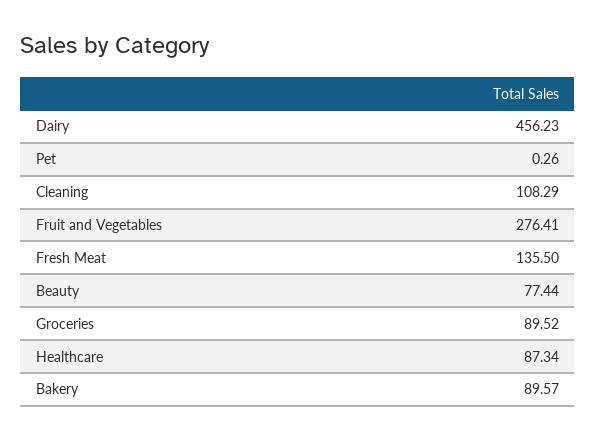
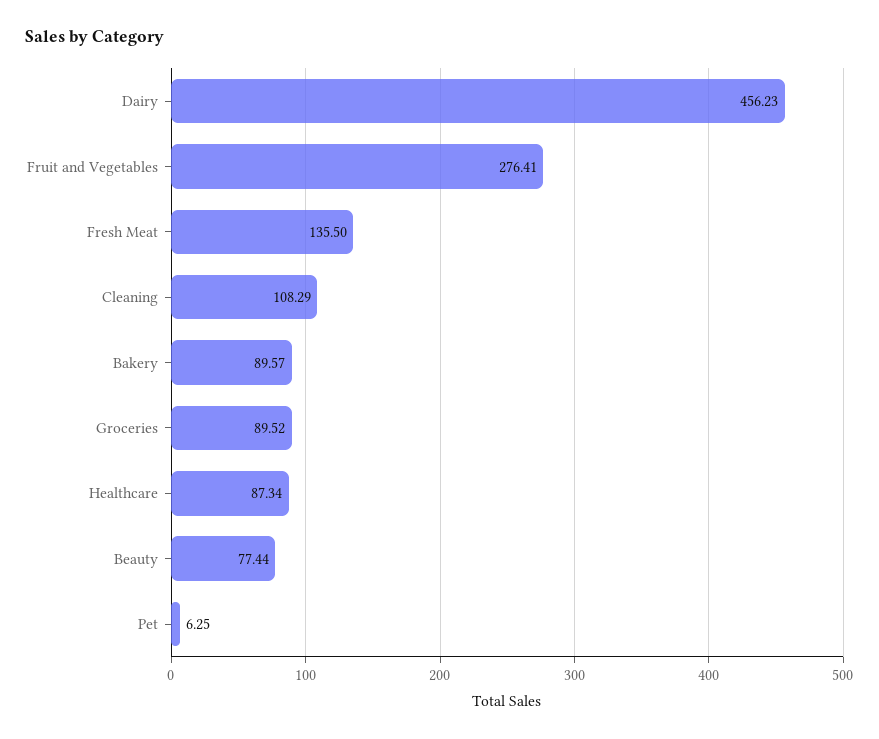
Pet: 0.26 -> 6.25

